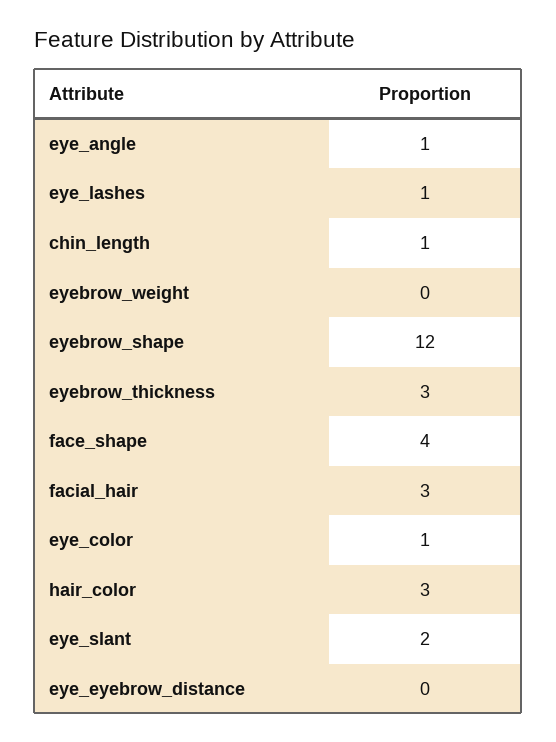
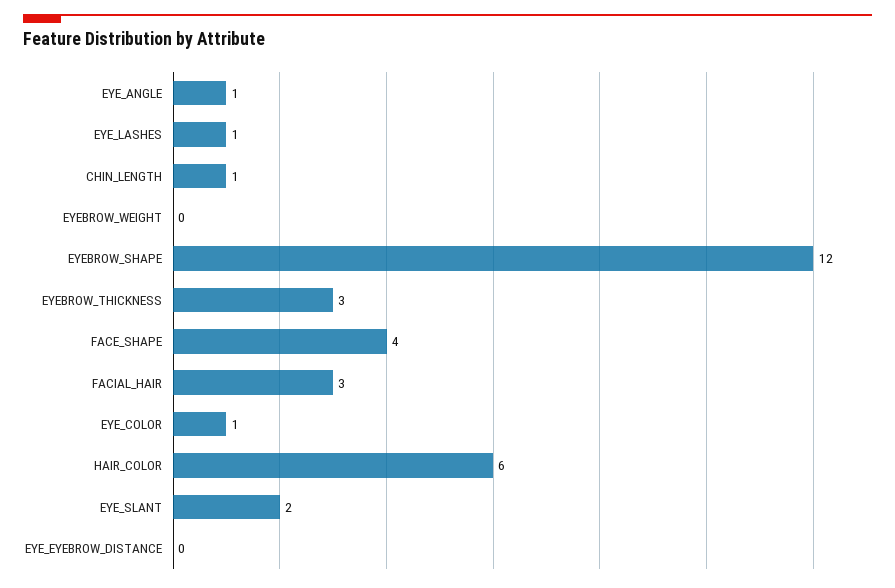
hair_color: 3 -> 6

